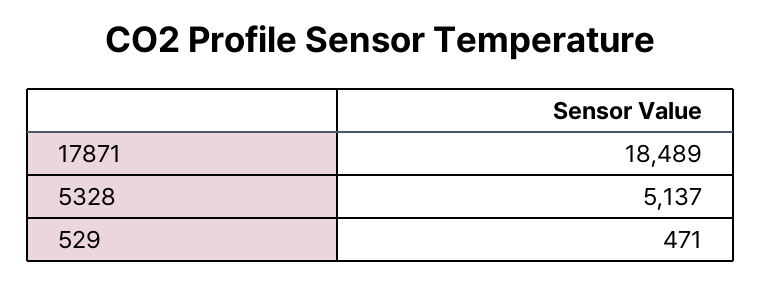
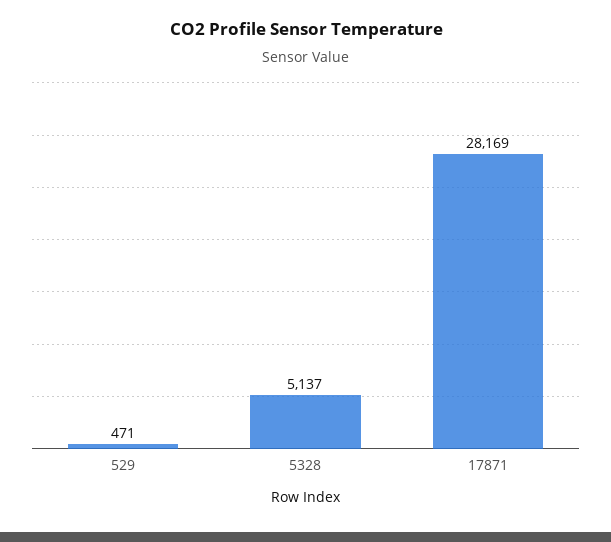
17871: 18489 -> 28169

